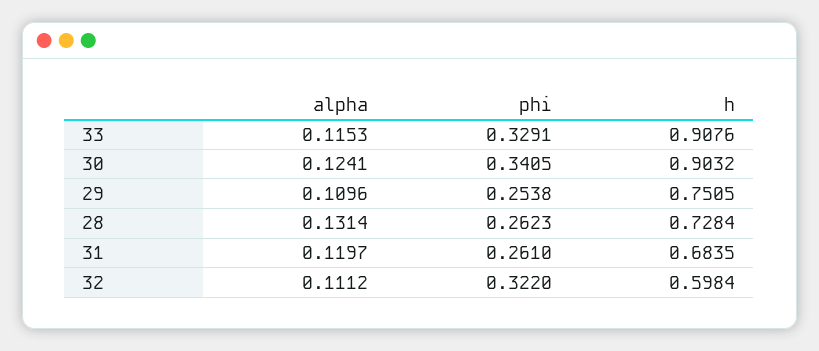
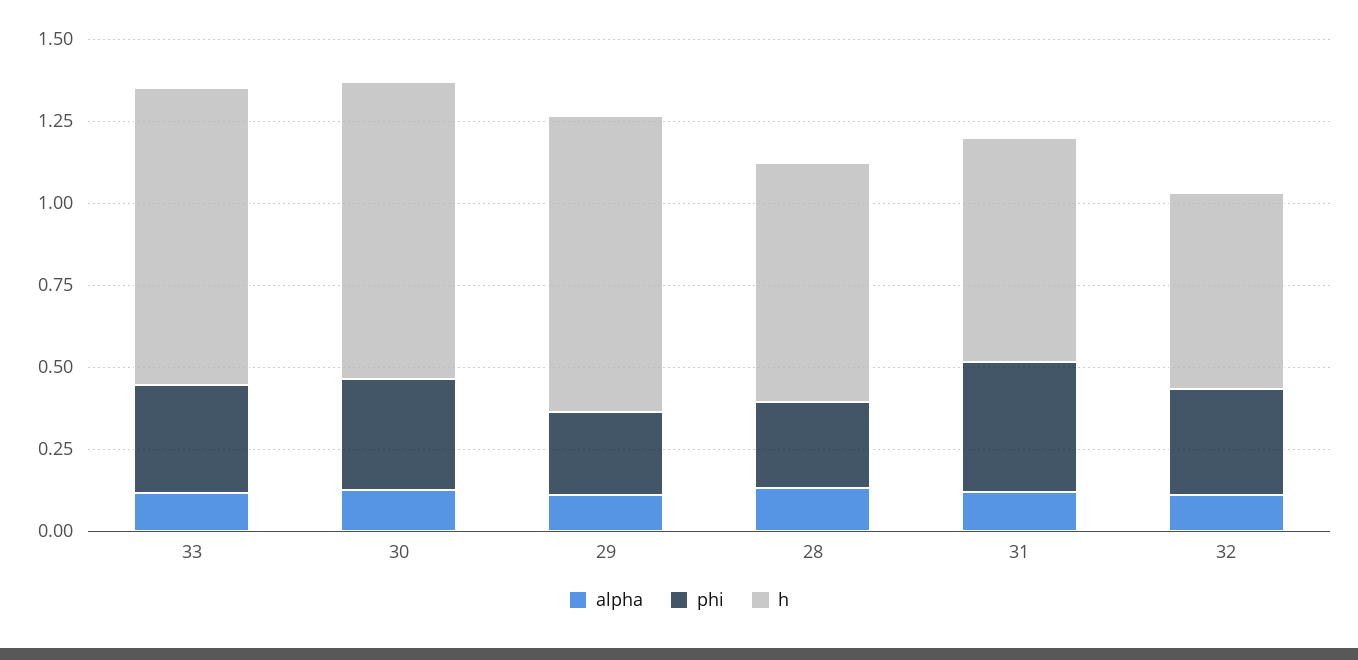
h, 29: 0.7505 -> 0.9
phi, 31: 0.261 -> 0.4

